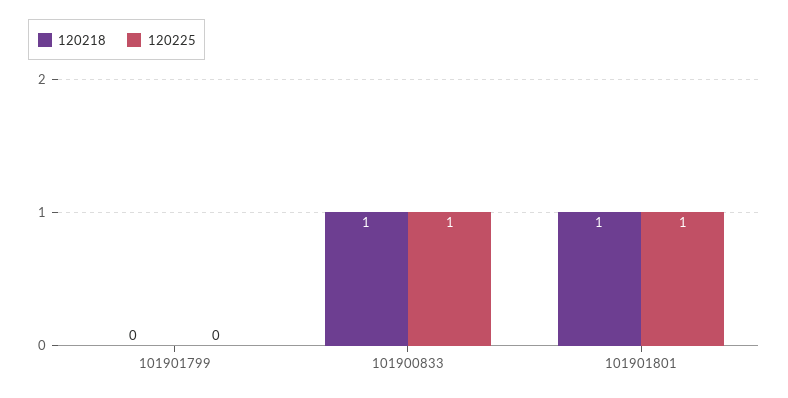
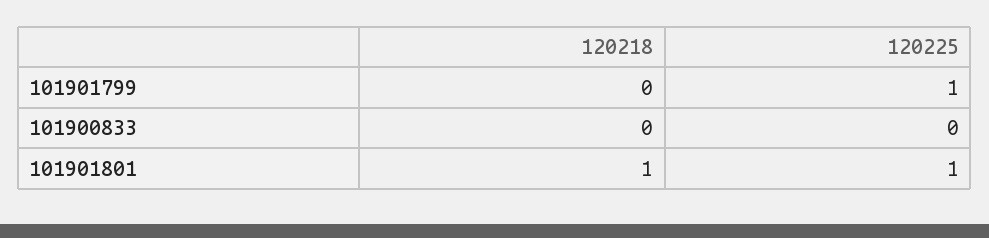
120225, 101901799: 0 -> 1
120218, 101900833: 1 -> 0
120225, 101900833: 1 -> 0

